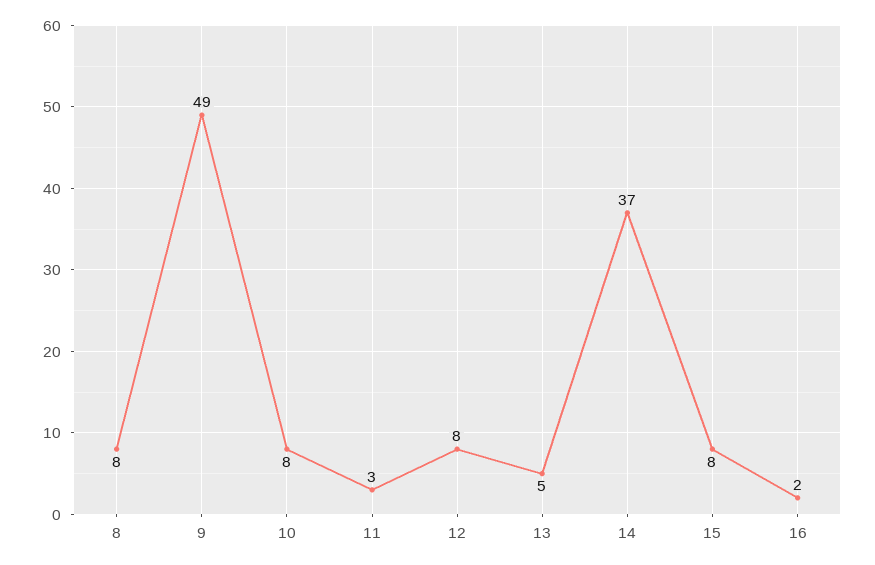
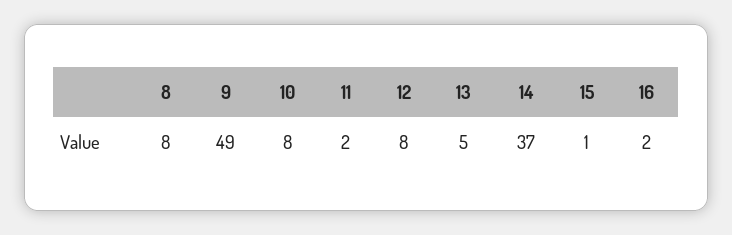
11: 3 -> 2
15: 8 -> 1

